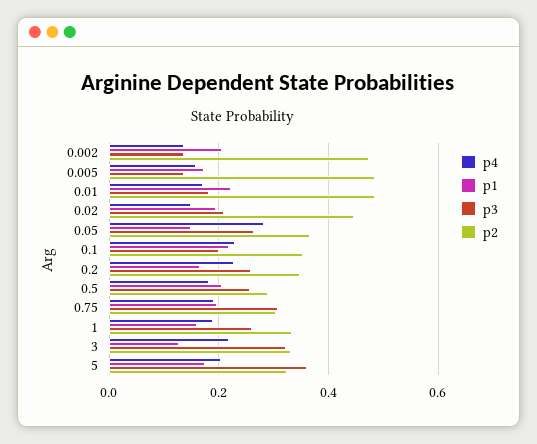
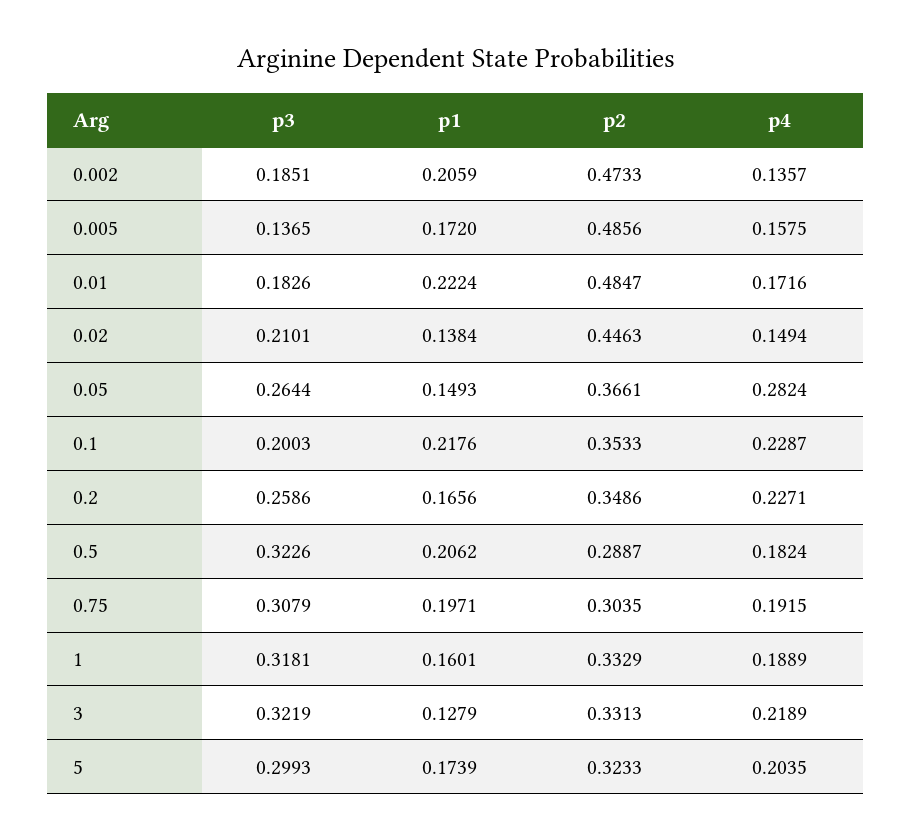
p3, 0.002: 0.14 -> 0.1851
p1, 0.02: 0.2 -> 0.1384
p3, 0.5: 0.26 -> 0.3226
p3, 1: 0.26 -> 0.3181
p3, 5: 0.36 -> 0.2993

